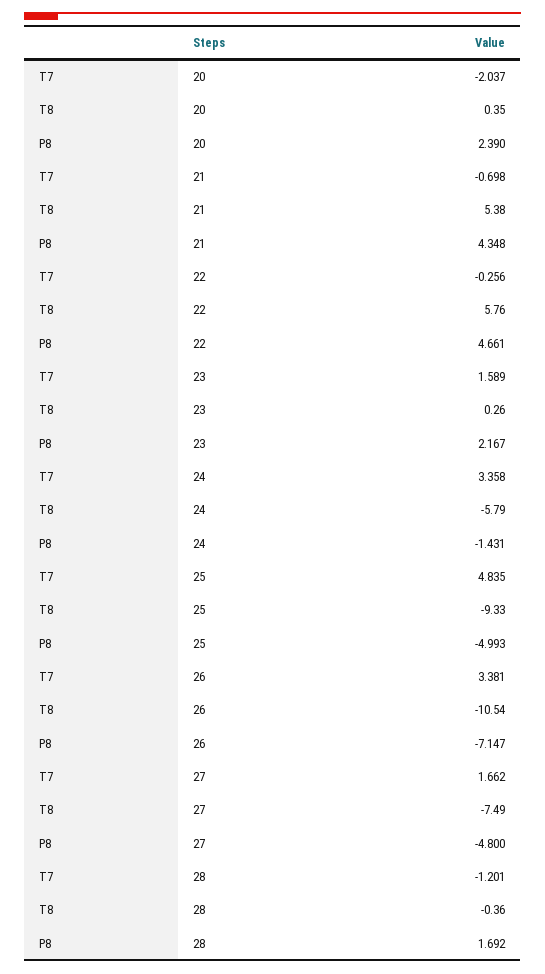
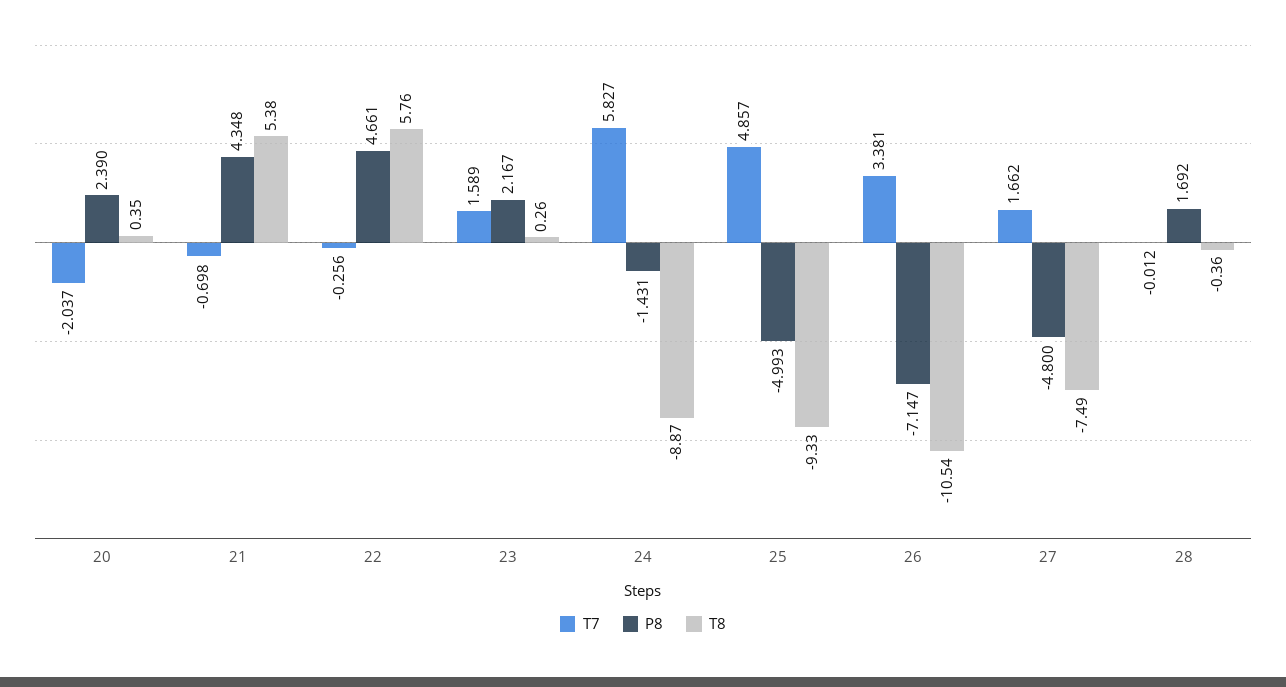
T7, 24: 3.358 -> 5.827
T8, 24: -5.79 -> -8.87
T7, 25: 4.835 -> 4.857
T7, 28: -1.201 -> -0.012

